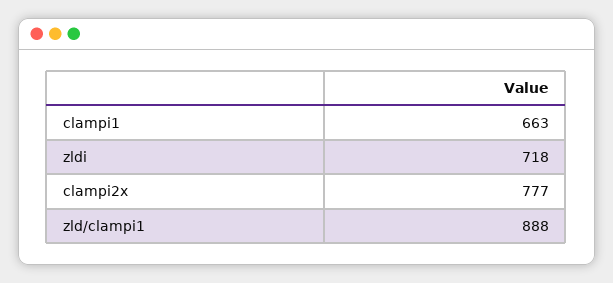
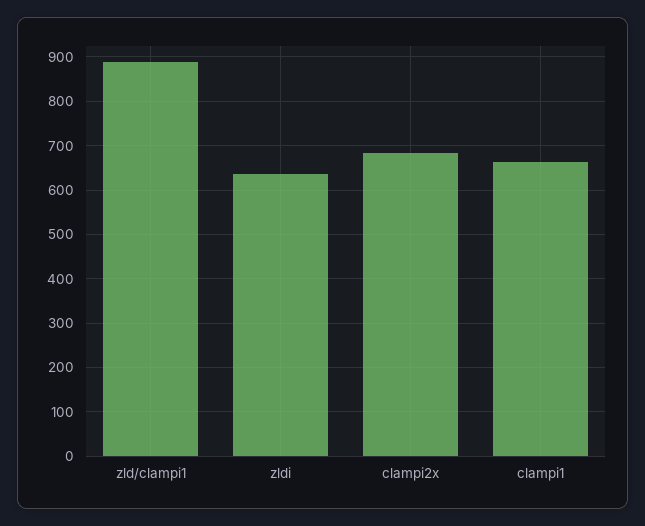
zldi: 718 -> 640
clampi2x: 777 -> 680

